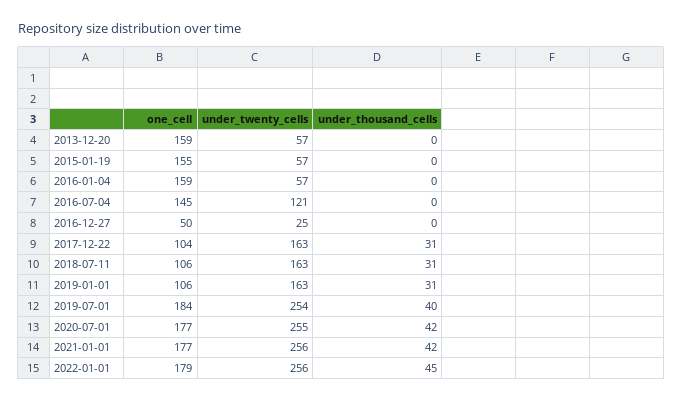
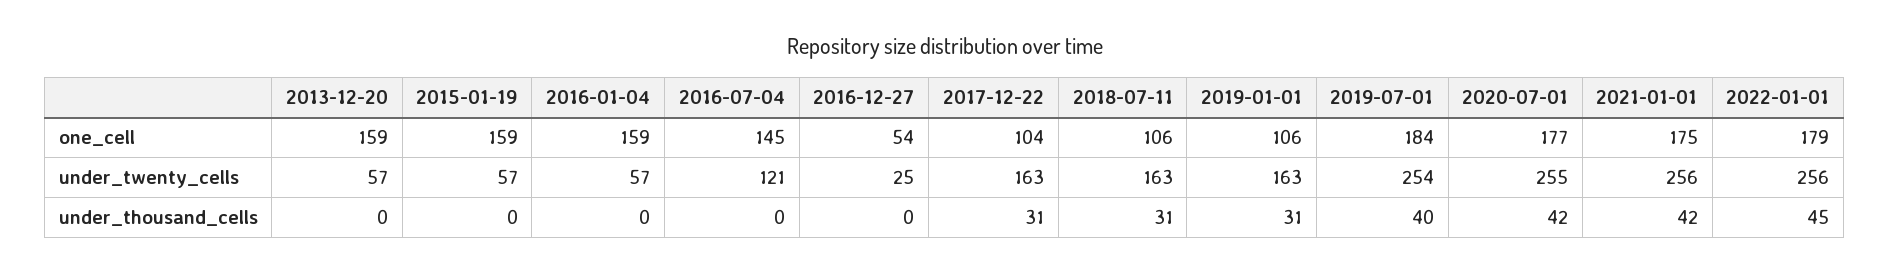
one_cell, 2015-01-19: 155 -> 159
one_cell, 2016-12-27: 50 -> 54
one_cell, 2021-01-01: 177 -> 175

